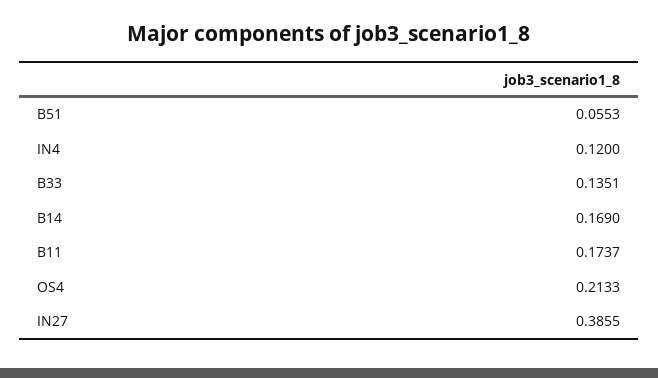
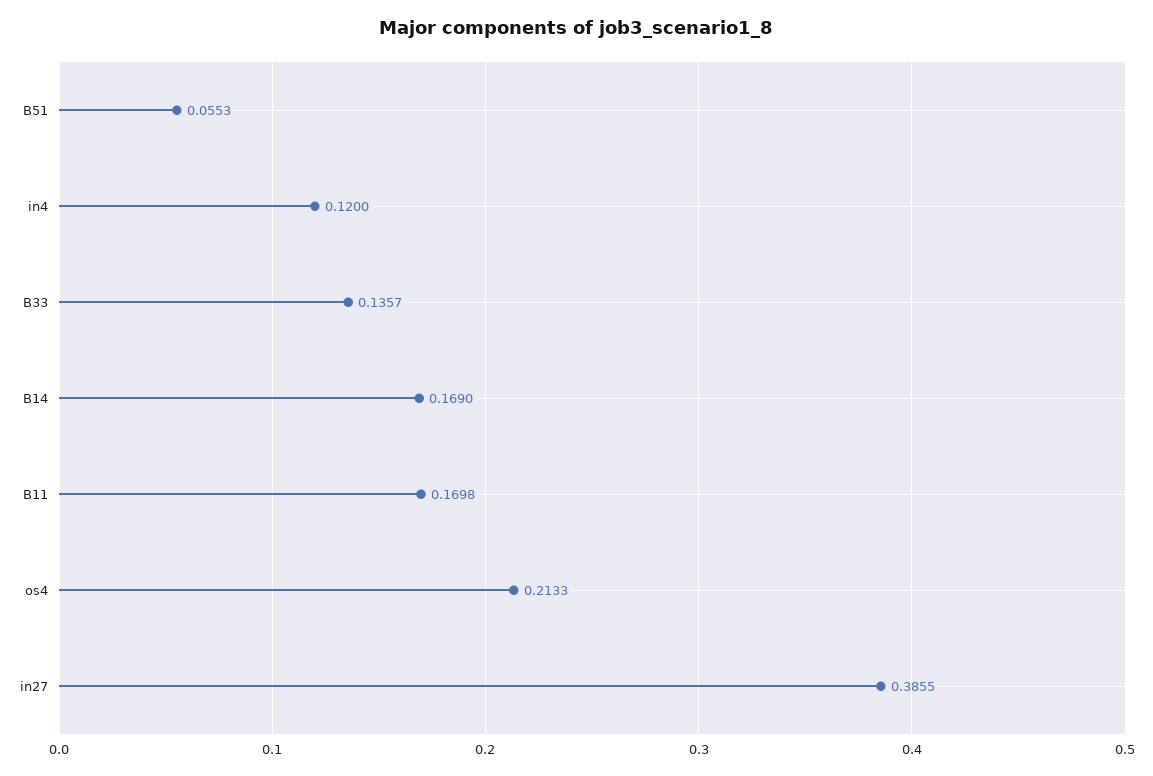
B33: 0.1351 -> 0.1357
B11: 0.1737 -> 0.1698

